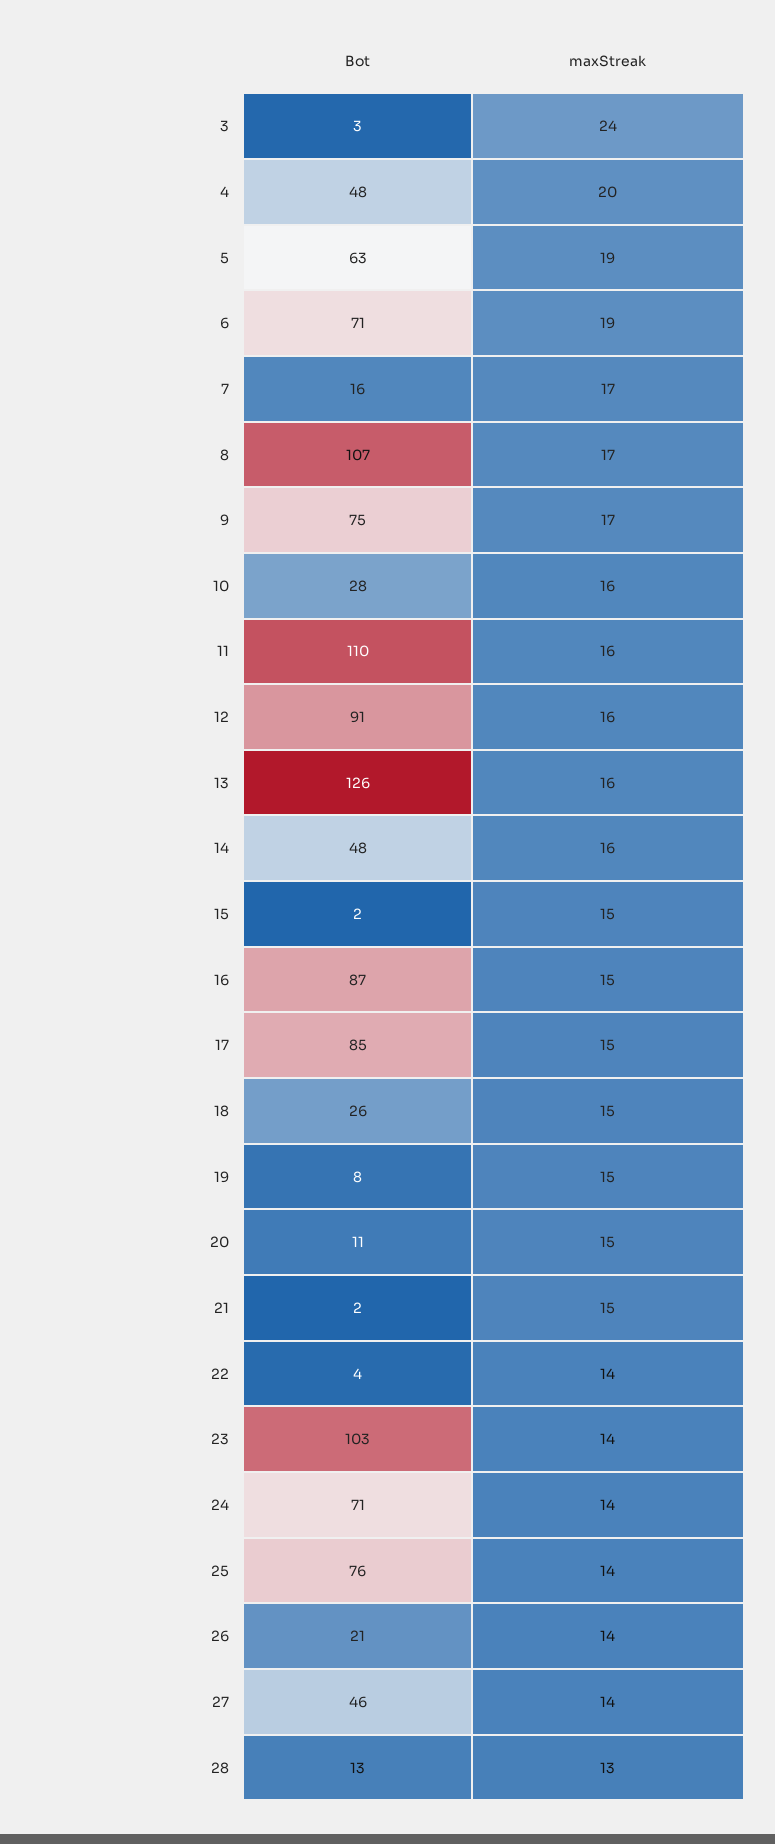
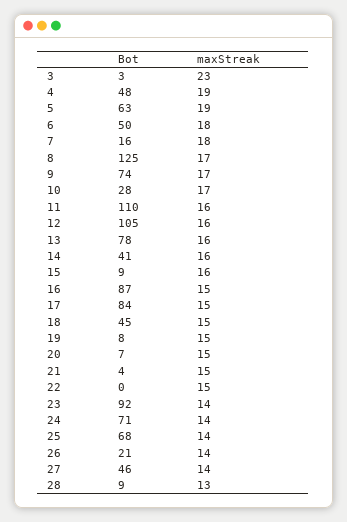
maxStreak, 3: 24 -> 23
maxStreak, 4: 20 -> 19
Bot, 6: 71 -> 50
maxStreak, 6: 19 -> 18
maxStreak, 7: 17 -> 18
Bot, 8: 107 -> 125
Bot, 9: 75 -> 74
maxStreak, 10: 16 -> 17
Bot, 12: 91 -> 105
Bot, 13: 126 -> 78
Bot, 14: 48 -> 41
Bot, 15: 2 -> 9
maxStreak, 15: 15 -> 16
Bot, 17: 85 -> 84
Bot, 18: 26 -> 45
Bot, 20: 11 -> 7
Bot, 21: 2 -> 4
Bot, 22: 4 -> 0
maxStreak, 22: 14 -> 15
Bot, 23: 103 -> 92
Bot, 25: 76 -> 68
Bot, 28: 13 -> 9

